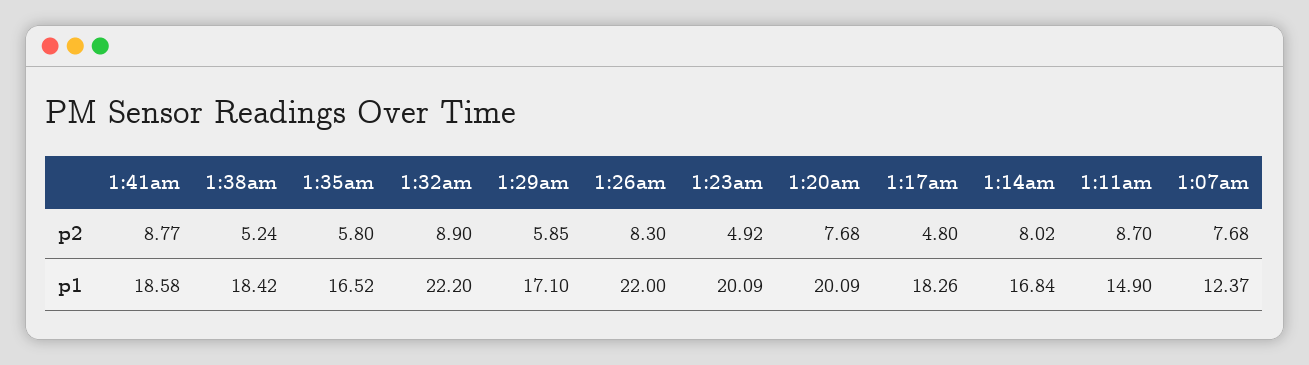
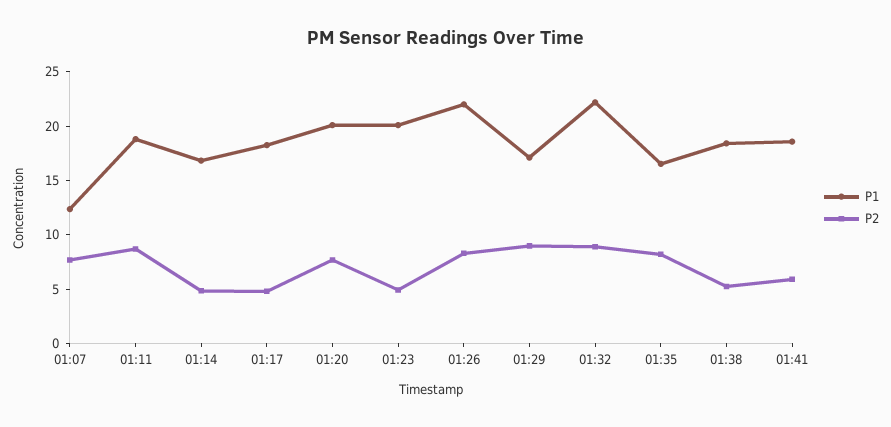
p2, 1:41am: 8.77 -> 6
p2, 1:35am: 5.8 -> 8
p2, 1:29am: 5.85 -> 9
p2, 1:14am: 8.02 -> 5
p1, 1:11am: 14.9 -> 19

